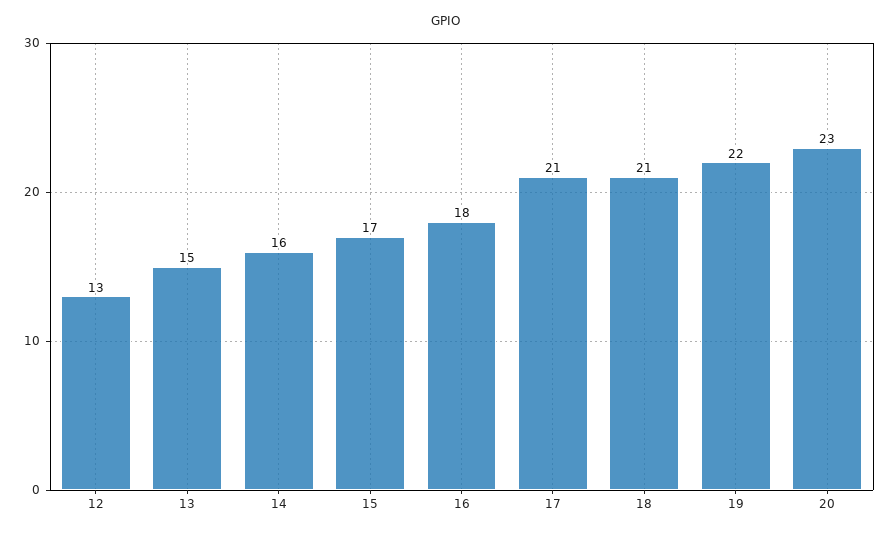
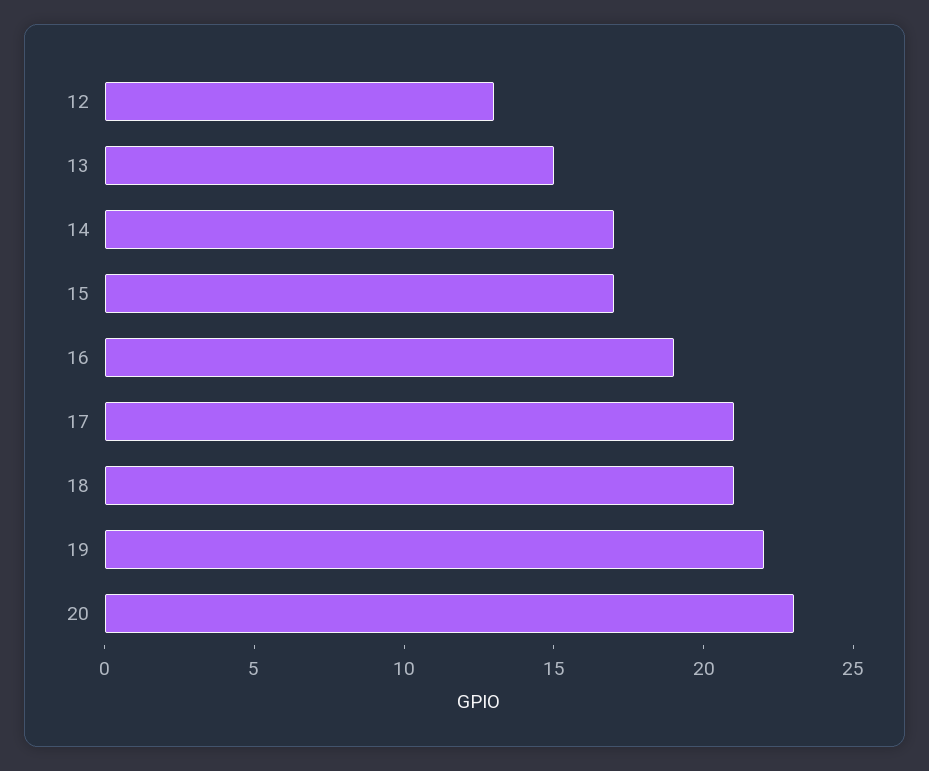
14: 16 -> 17
16: 18 -> 19

